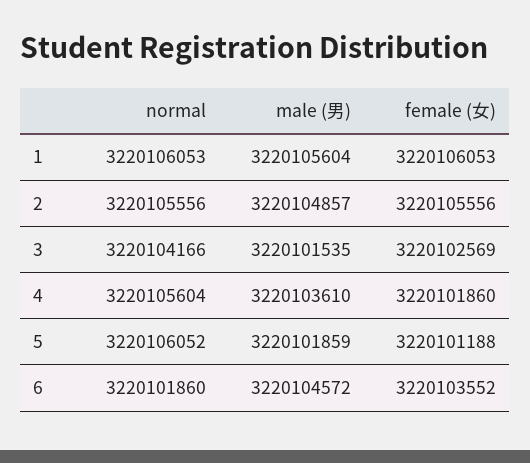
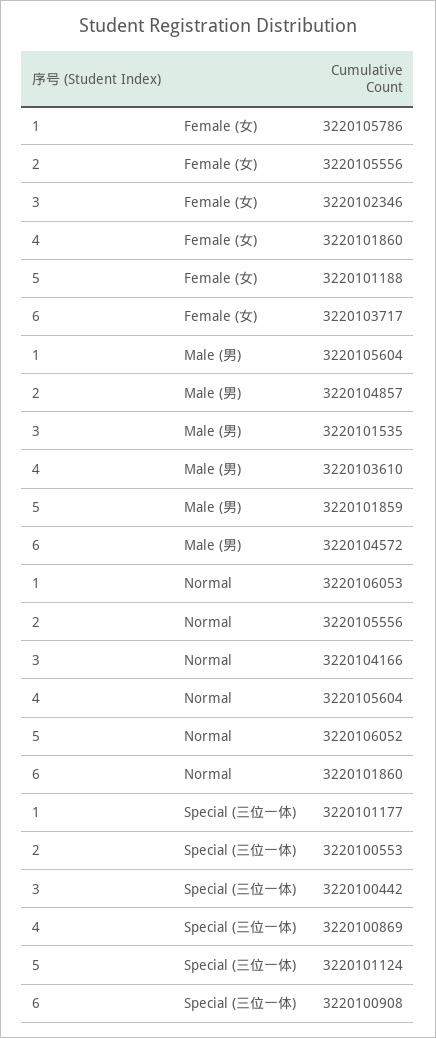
female (女), 1: 3220106053 -> 3220105786
female (女), 3: 3220102569 -> 3220102346
female (女), 6: 3220103552 -> 3220103717
Special (三位一体), 1: none -> 3220101177
Special (三位一体), 2: none -> 3220100553
Special (三位一体), 3: none -> 3220100442
Special (三位一体), 4: none -> 3220100869
Special (三位一体), 5: none -> 3220101124
Special (三位一体), 6: none -> 3220100908

